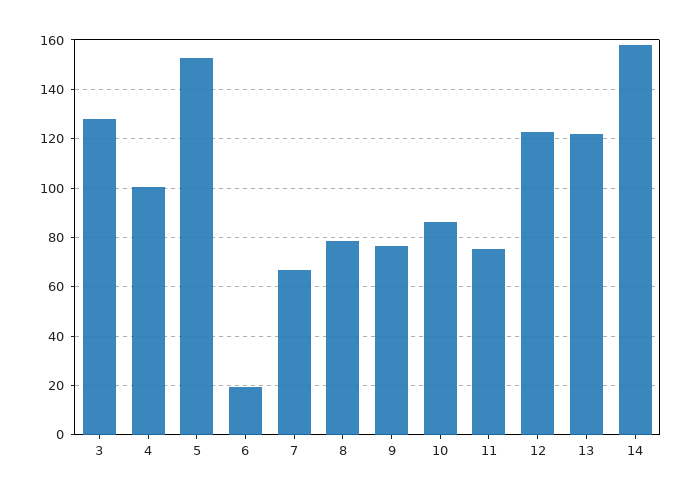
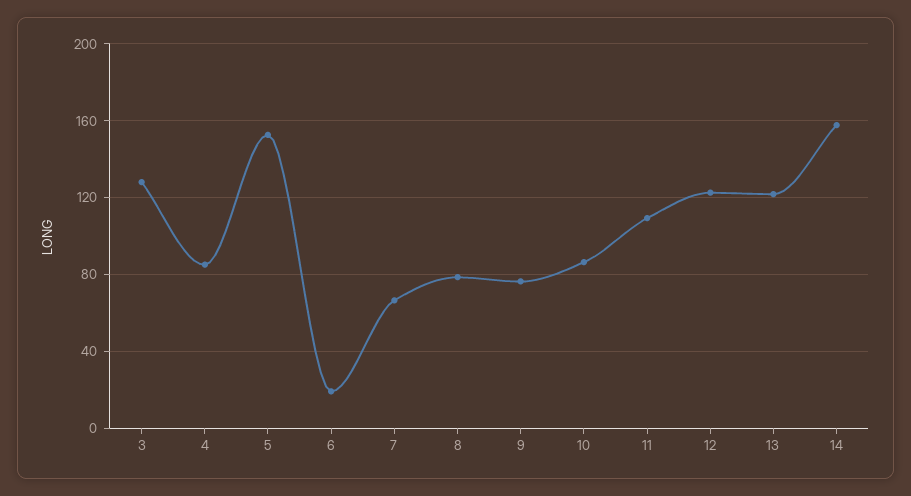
4: 100 -> 85
11: 75 -> 110

